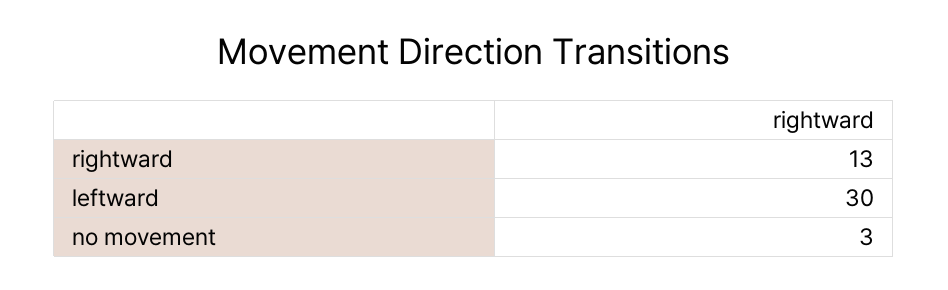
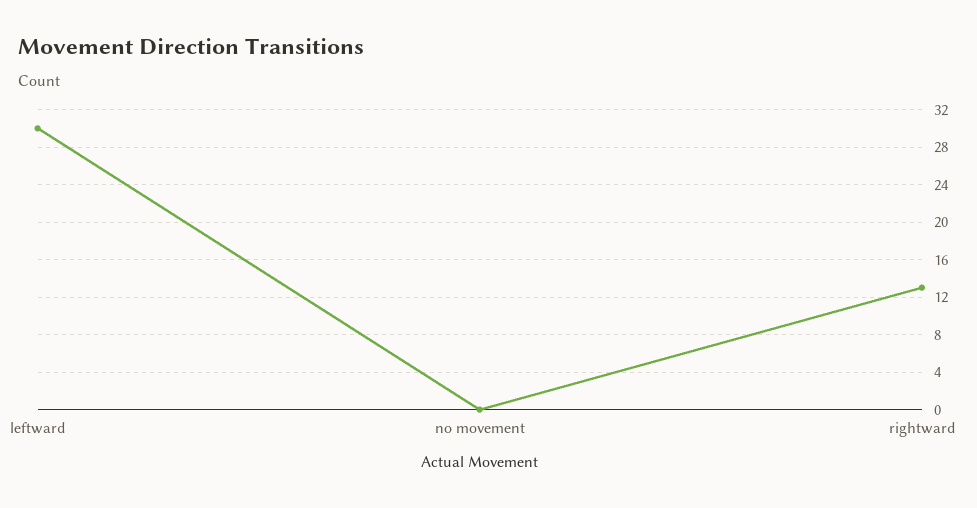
no movement: 3 -> 0

